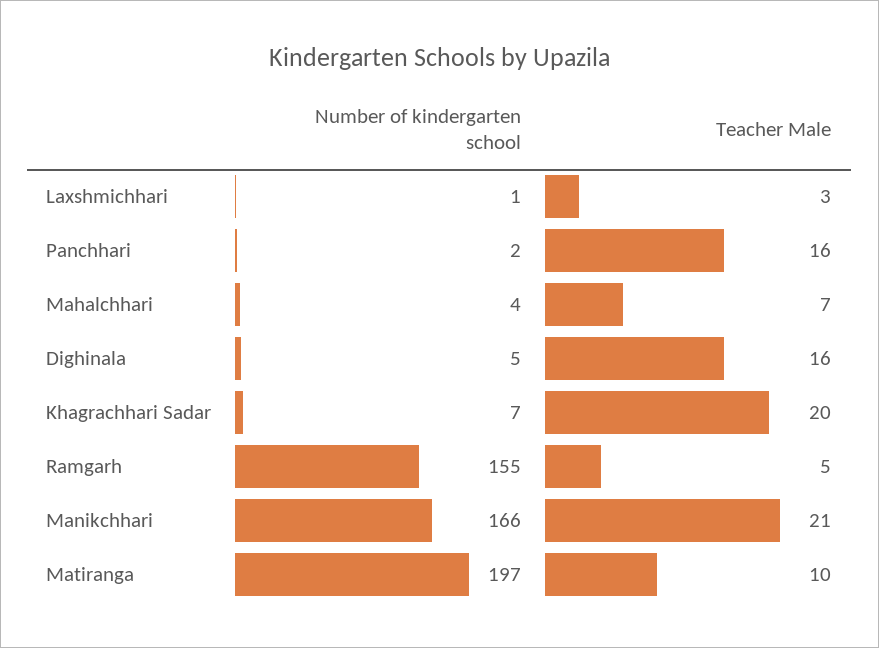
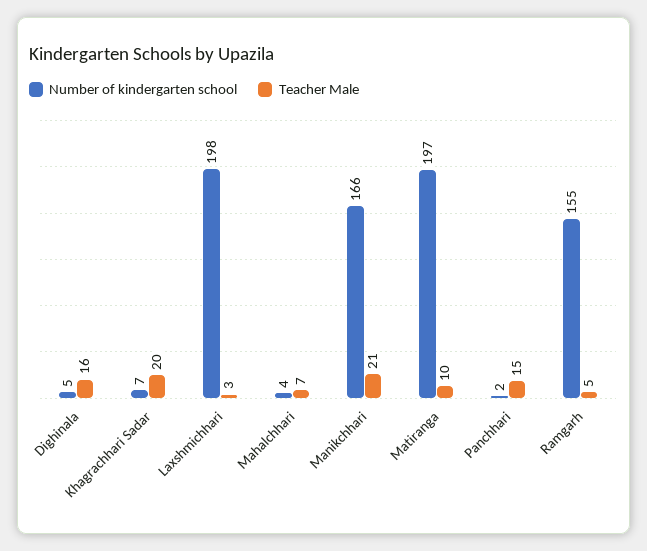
Number of kindergarten school, Laxshmichhari: 1 -> 198
Teacher Male, Panchhari: 16 -> 15

